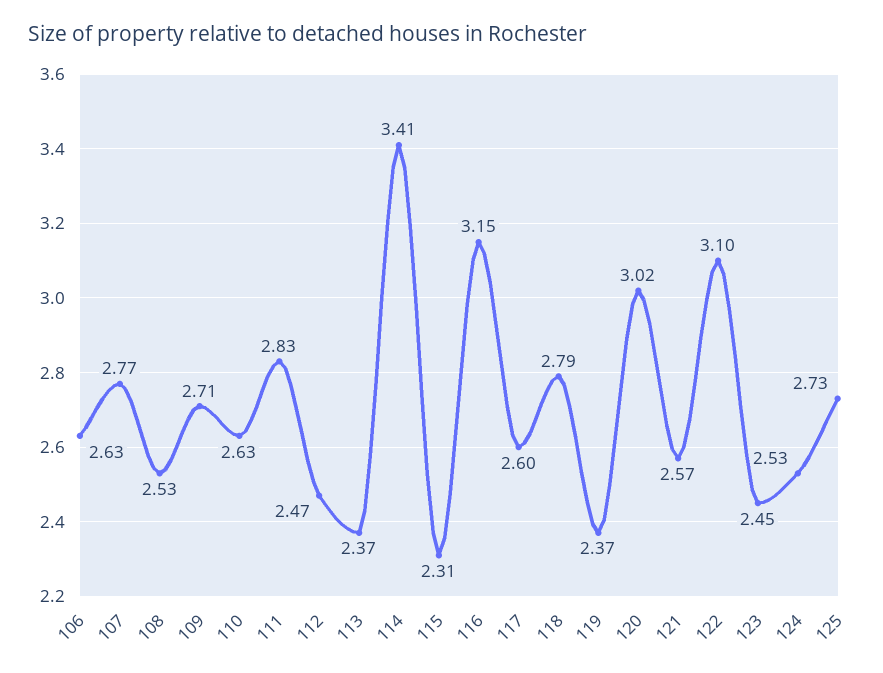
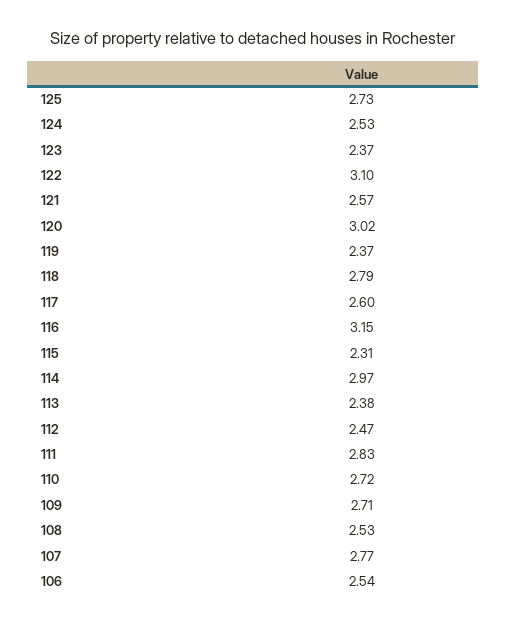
106: 2.63 -> 2.54
110: 2.63 -> 2.72
113: 2.37 -> 2.38
114: 3.41 -> 2.97
123: 2.45 -> 2.37

